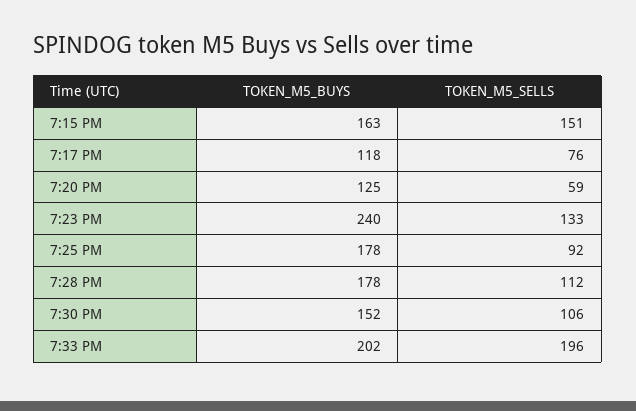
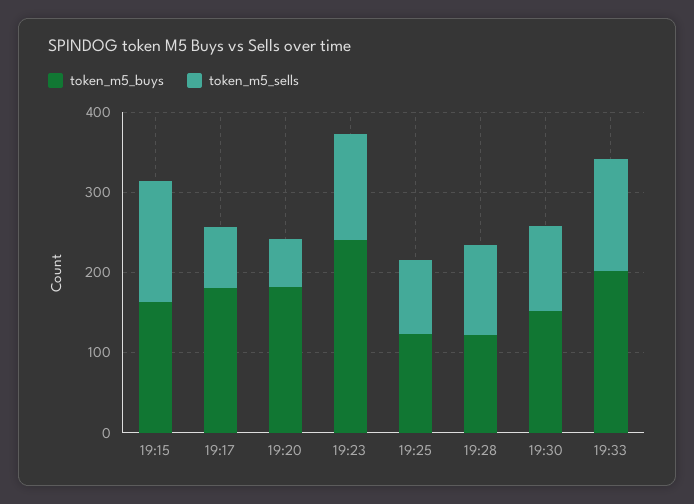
TOKEN_M5_BUYS, 7:17 PM: 118 -> 180
TOKEN_M5_BUYS, 7:20 PM: 125 -> 180
TOKEN_M5_BUYS, 7:25 PM: 178 -> 120
TOKEN_M5_BUYS, 7:28 PM: 178 -> 120
TOKEN_M5_SELLS, 7:33 PM: 196 -> 140

